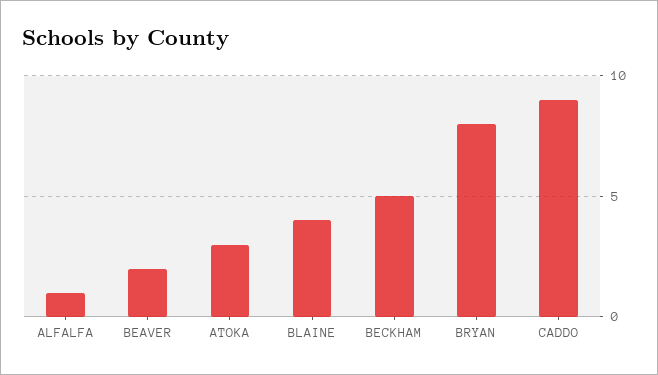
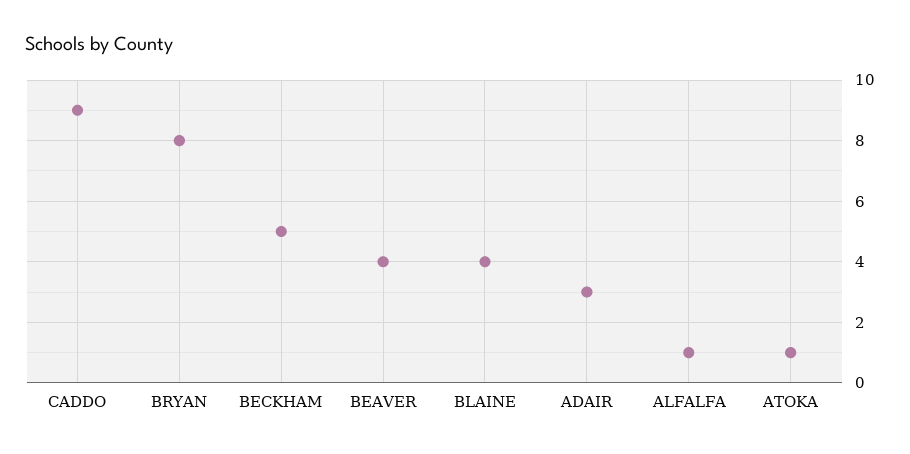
BEAVER: 2 -> 4
ATOKA: 3 -> 1
ADAIR: none -> 3

